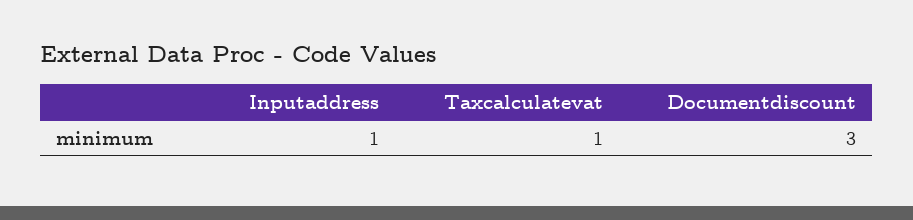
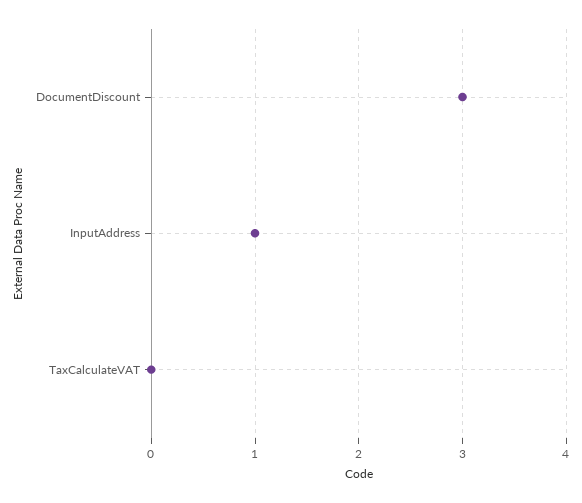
Taxcalculatevat: 1 -> 0

